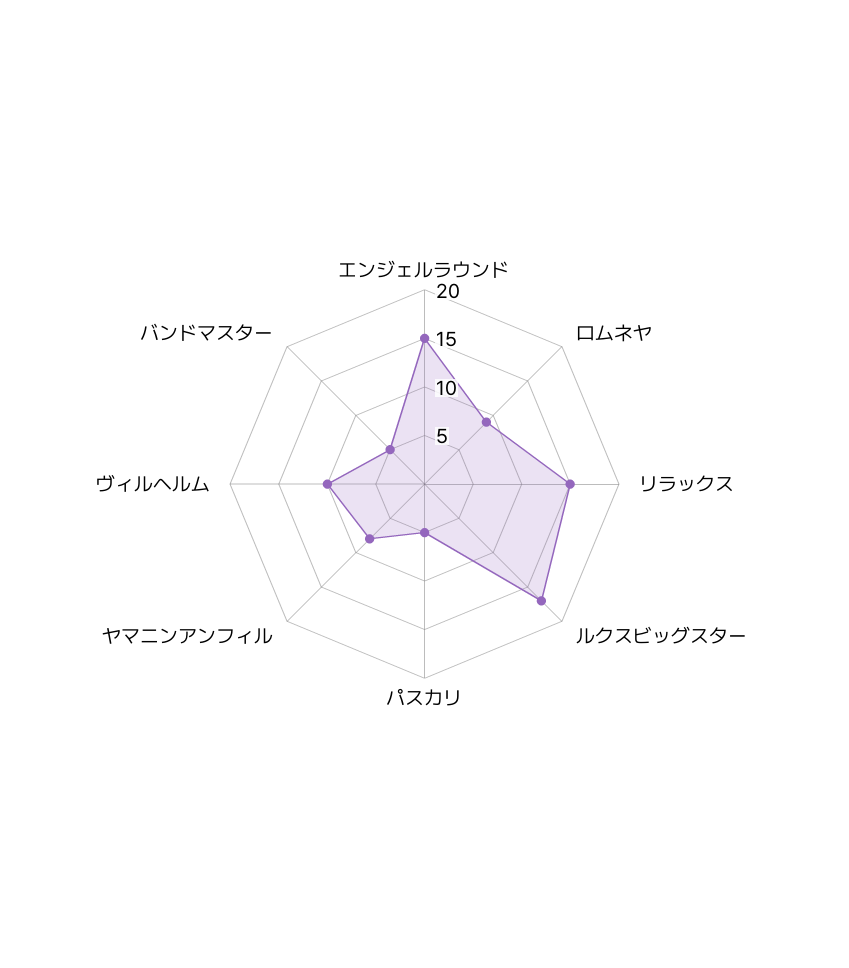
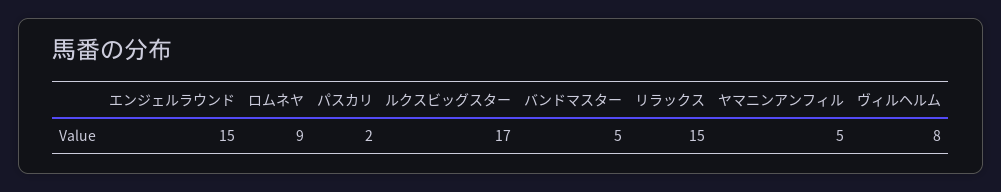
パスカリ: 5 -> 2
ヤマニンアンフィル: 8 -> 5
ヴィルヘルム: 10 -> 8

